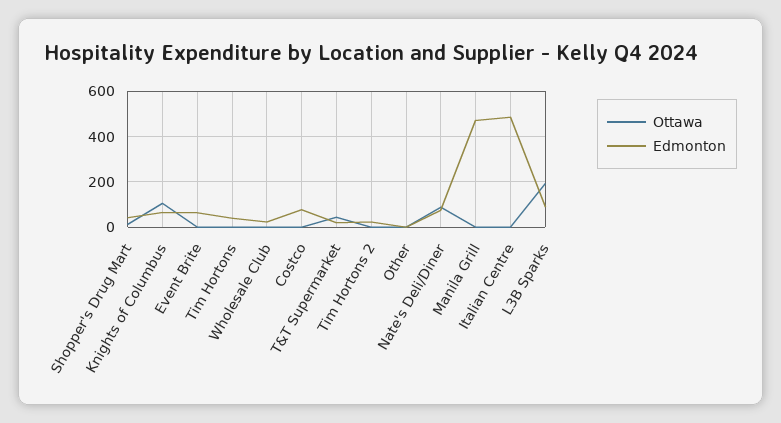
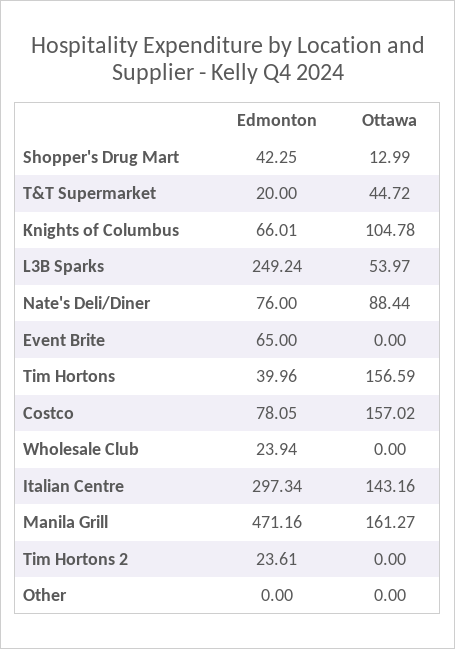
Ottawa, Tim Hortons: 0 -> 156.59
Ottawa, Costco: 0 -> 157.02
Ottawa, Manila Grill: 0 -> 161.27
Ottawa, Italian Centre: 0 -> 143.16
Edmonton, Italian Centre: 500 -> 297.34
Ottawa, L3B Sparks: 200 -> 53.97
Edmonton, L3B Sparks: 100 -> 249.24

